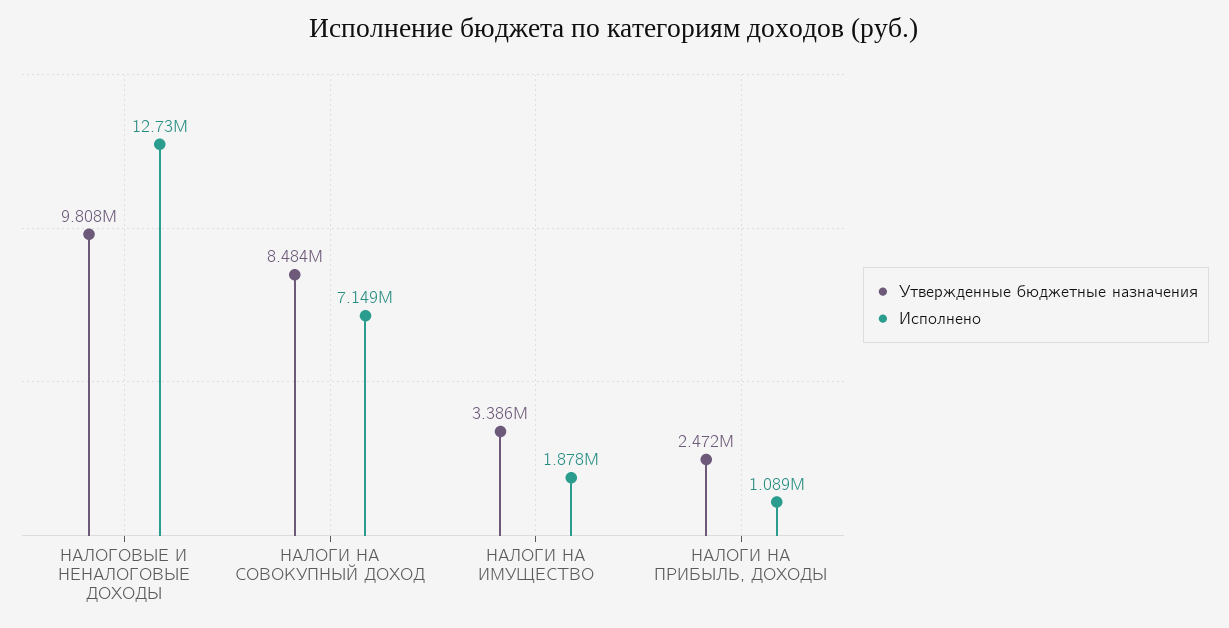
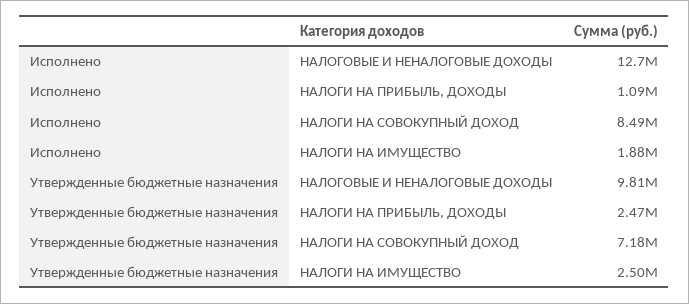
Утвержденные бюджетные назначения, НАЛОГИ НА СОВОКУПНЫЙ ДОХОД: 8484000 -> 7180000
Исполнено, НАЛОГИ НА СОВОКУПНЫЙ ДОХОД: 7149000 -> 8490000
Утвержденные бюджетные назначения, НАЛОГИ НА ИМУЩЕСТВО: 3386000 -> 2500000

